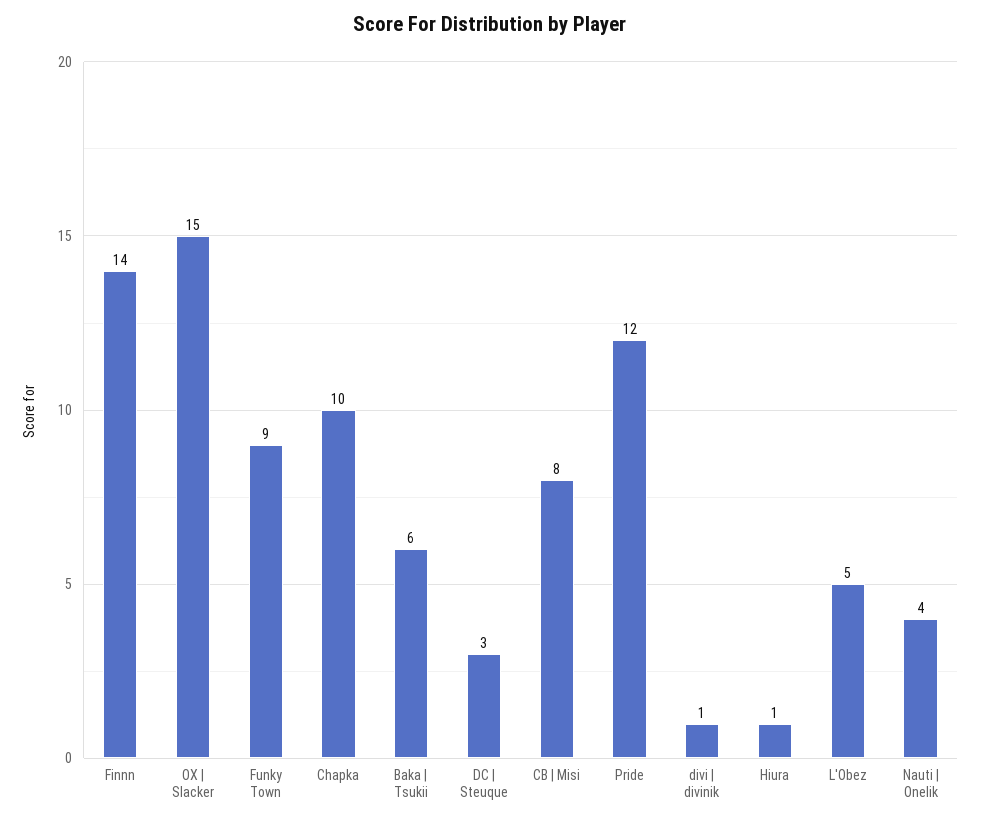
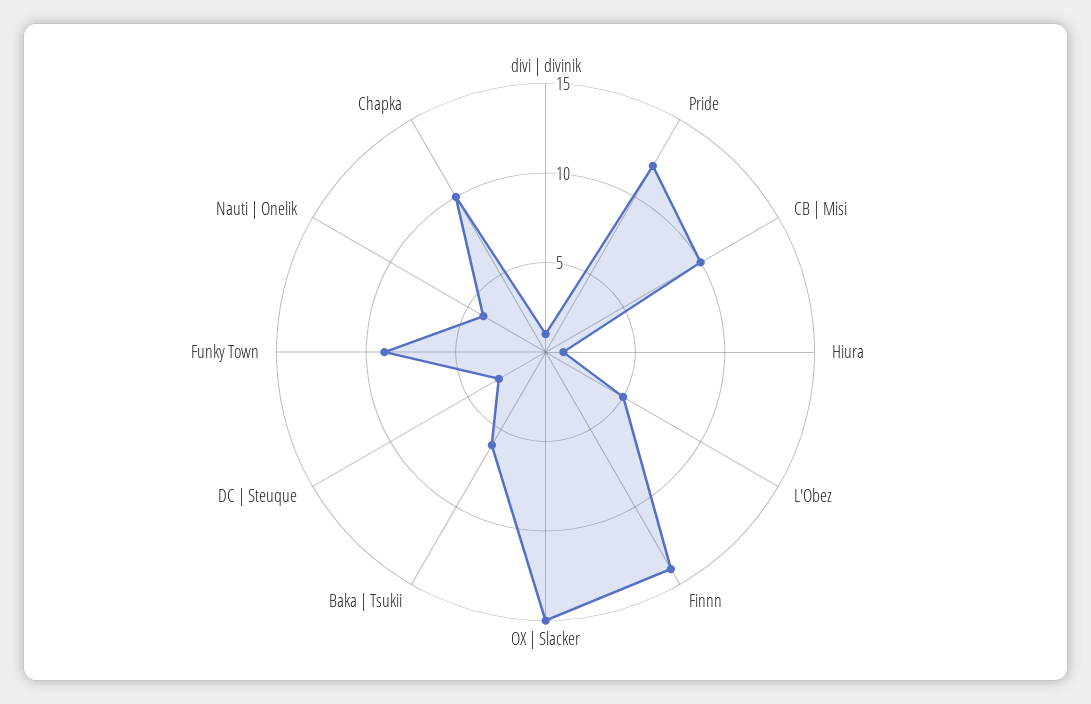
CB | Misi: 8 -> 10

